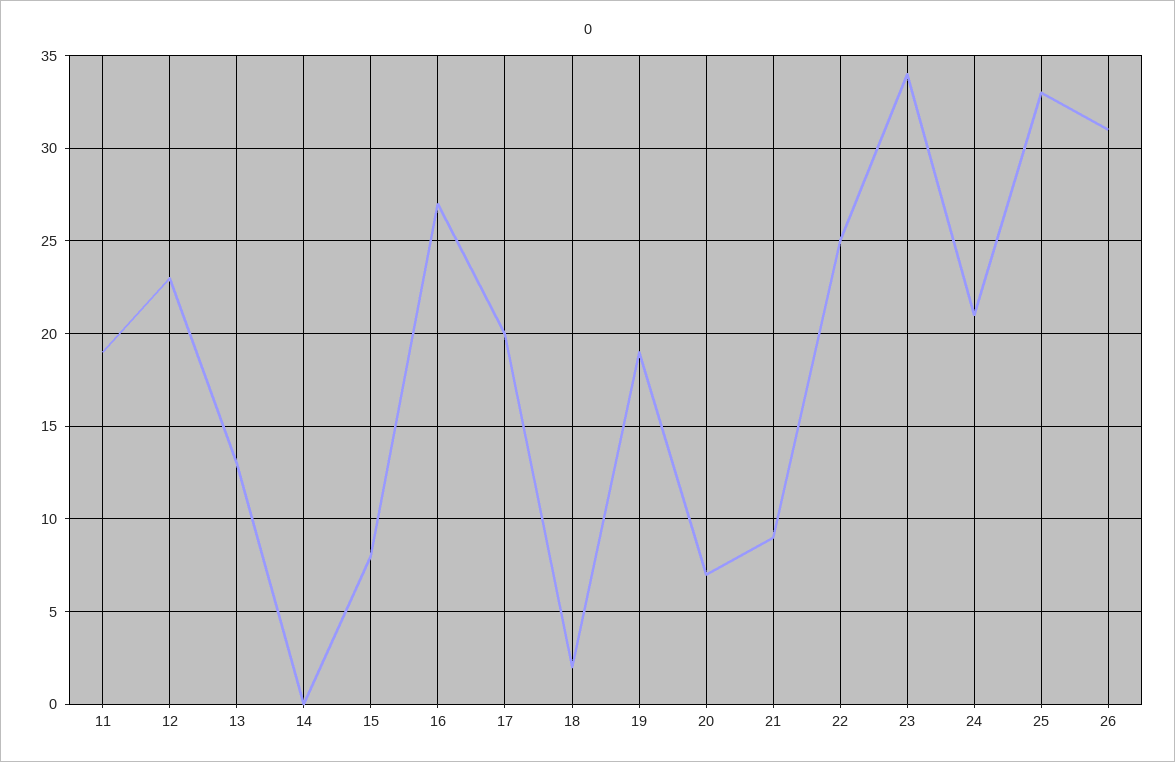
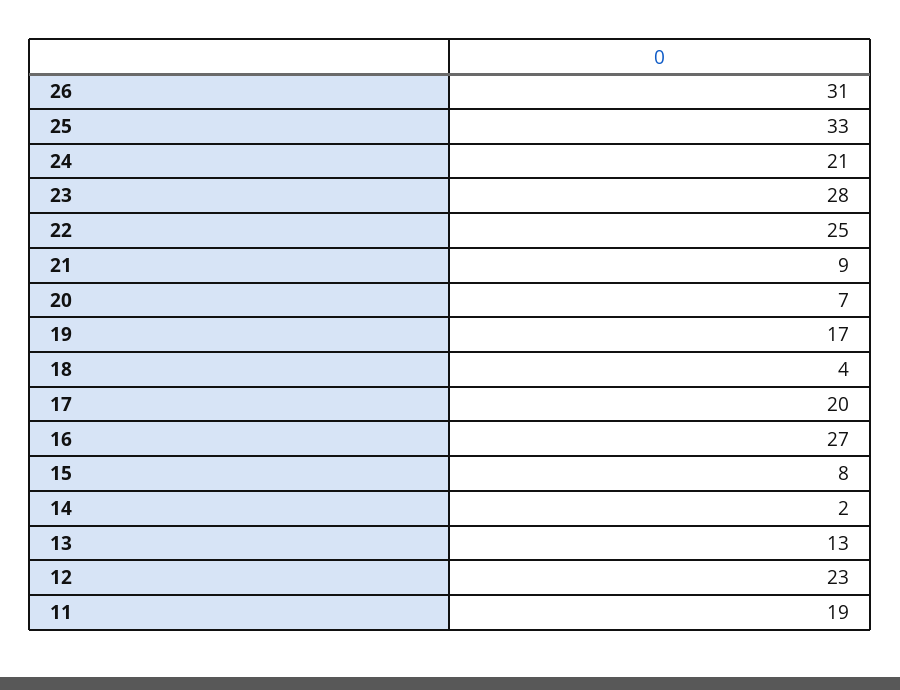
14: 0 -> 2
18: 2 -> 4
19: 19 -> 17
23: 34 -> 28

